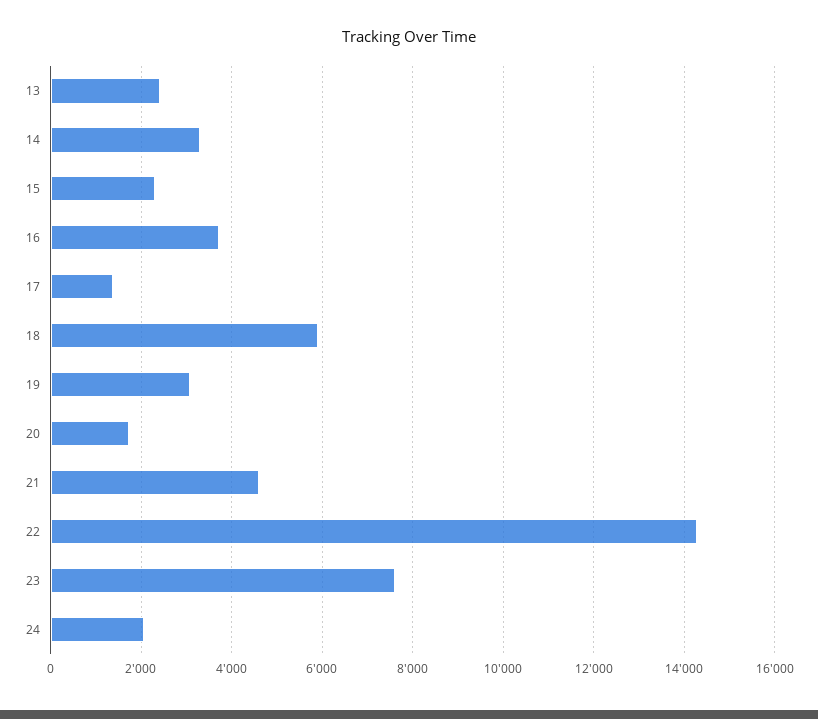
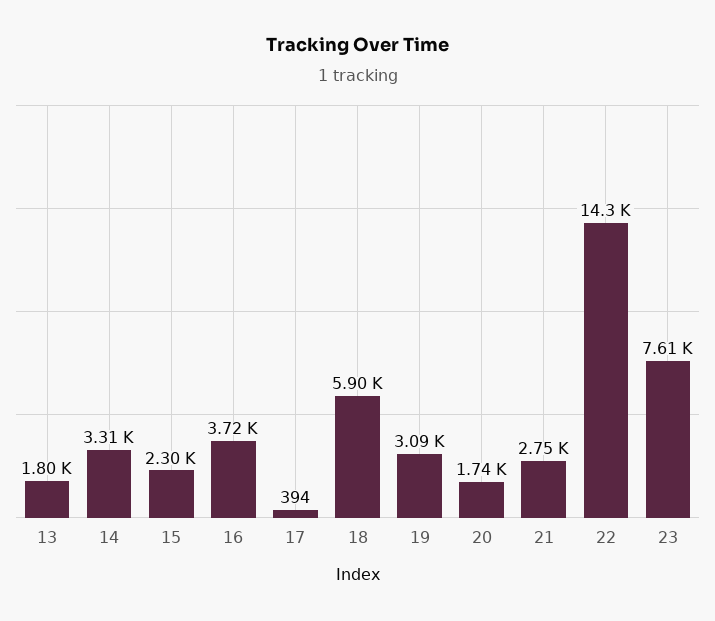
13: 2400 -> 1800
17: 1400 -> 394
21: 4600 -> 2750
24: 2000 -> none

